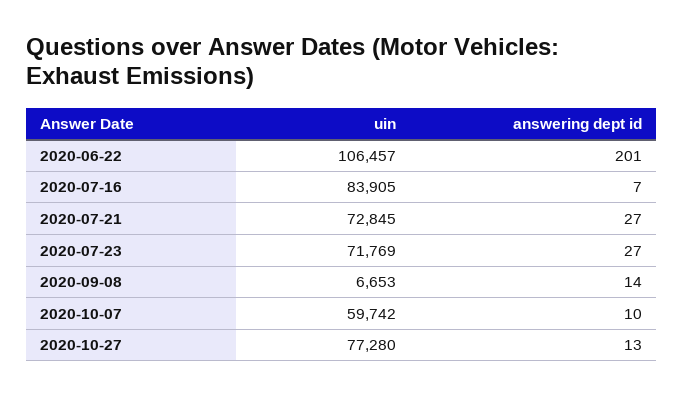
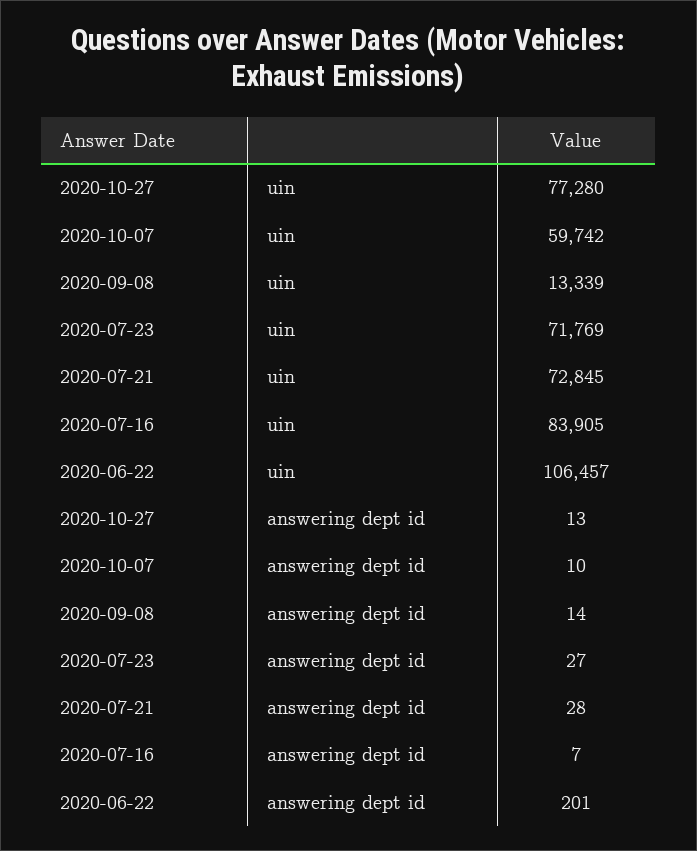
answering dept id, 2020-07-21: 27 -> 28
uin, 2020-09-08: 6653 -> 13339

